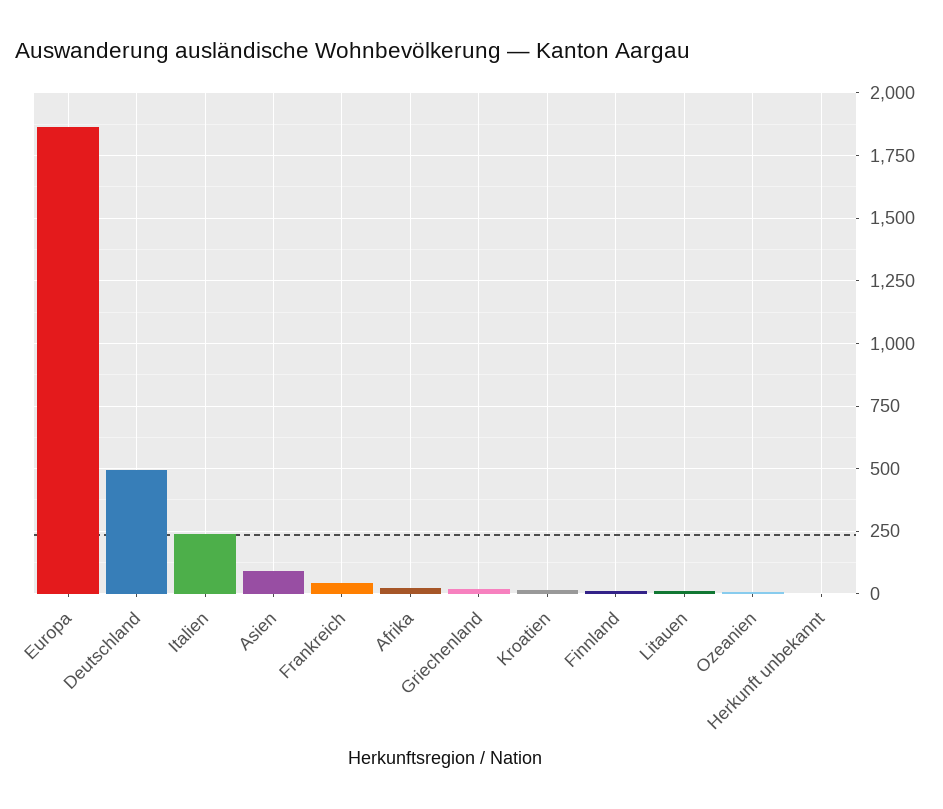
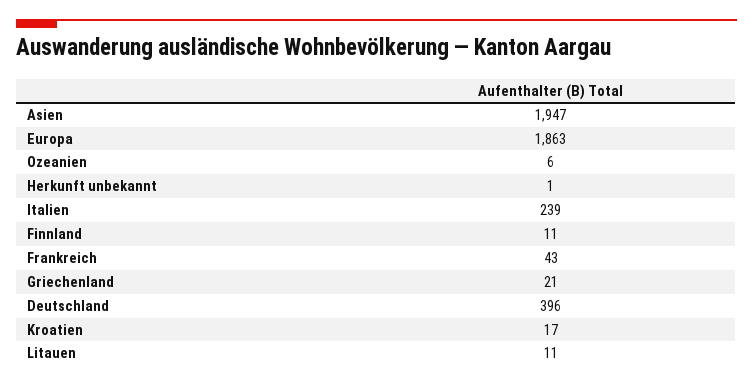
Deutschland: 500 -> 396
Asien: 100 -> 1947
Afrika: 25 -> none

